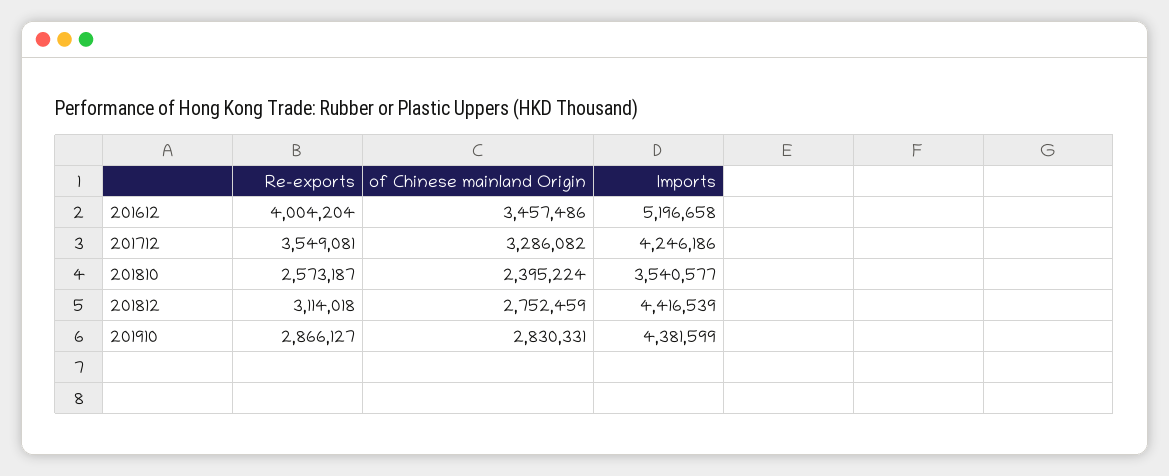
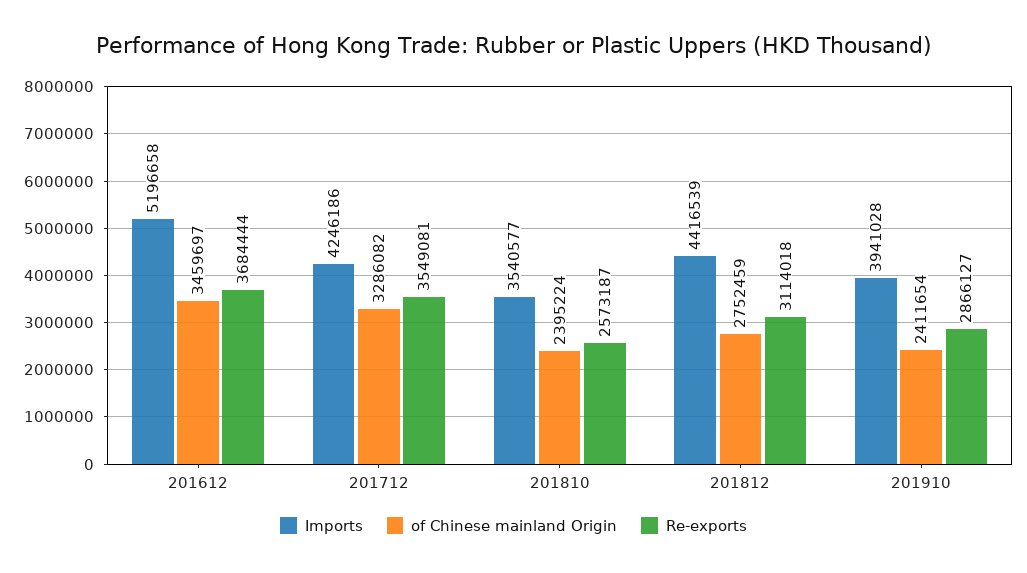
Re-exports, 201612: 4004204 -> 3684444
of Chinese mainland Origin, 201612: 3457486 -> 3459697
of Chinese mainland Origin, 201910: 2830331 -> 2411654
Imports, 201910: 4381599 -> 3941028

